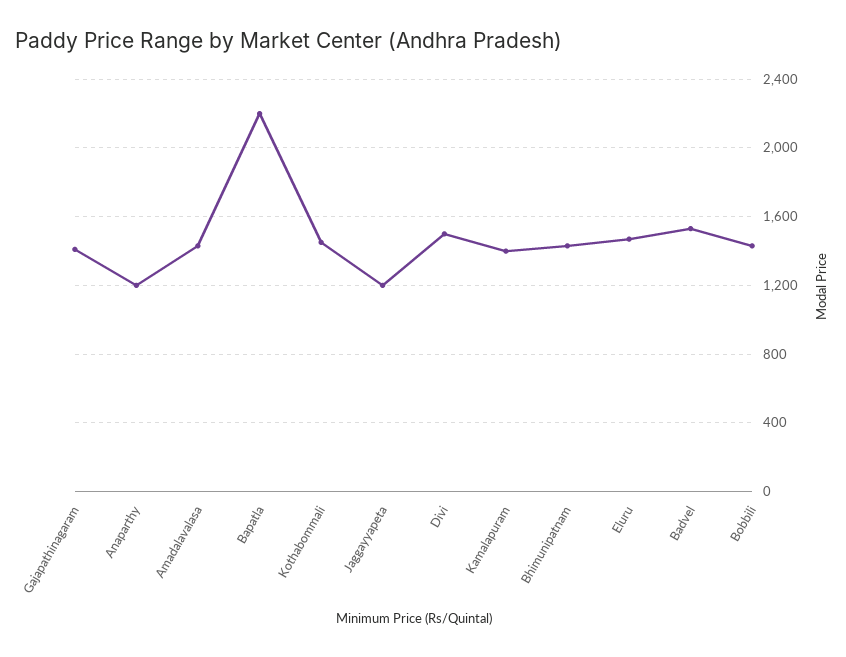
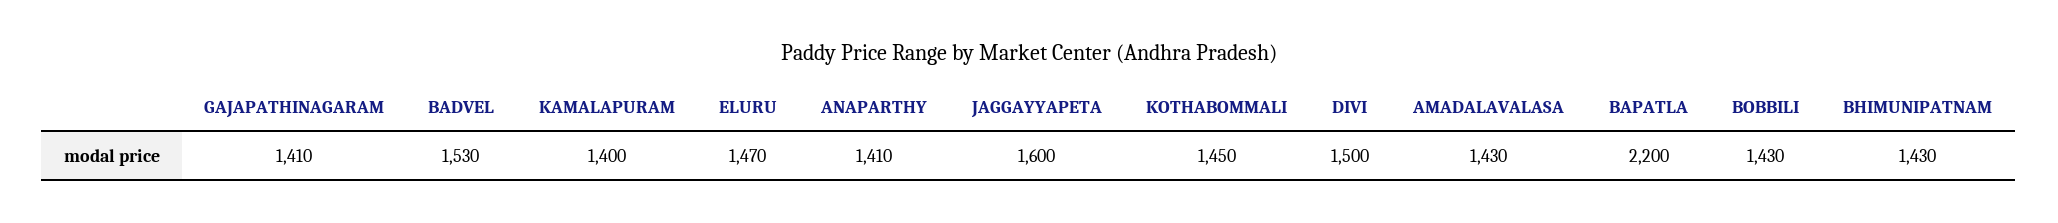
Anaparthy: 1200 -> 1410
Jaggayyapeta: 1200 -> 1600

